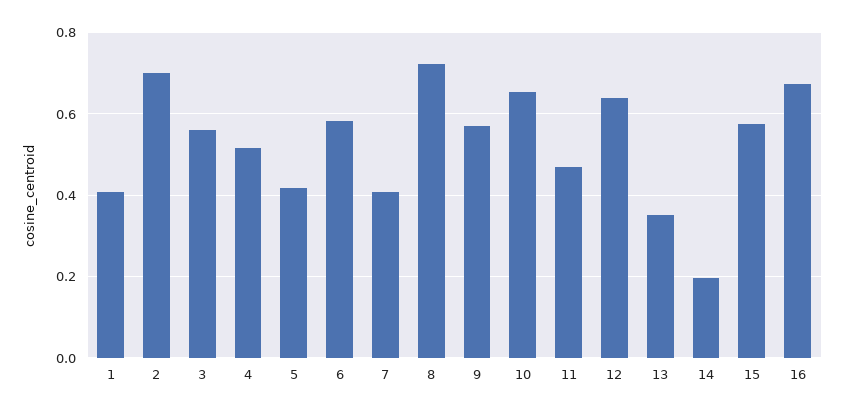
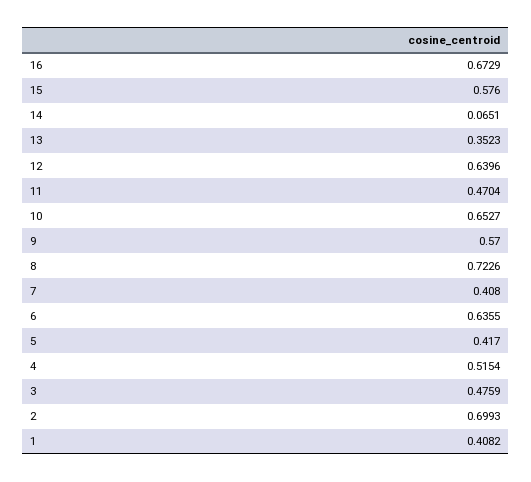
3: 0.56 -> 0.4759
6: 0.58 -> 0.6355
14: 0.2 -> 0.0651

